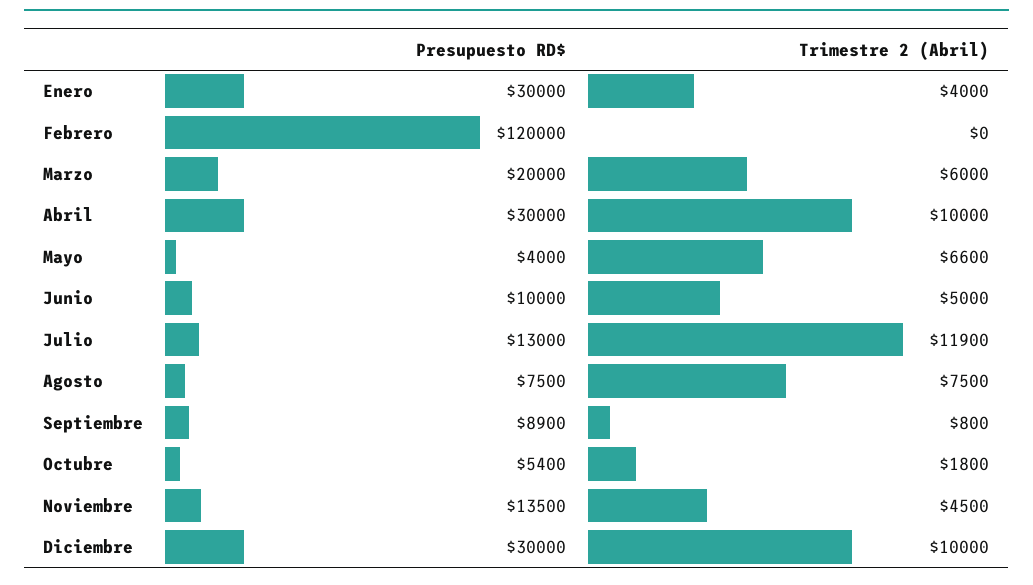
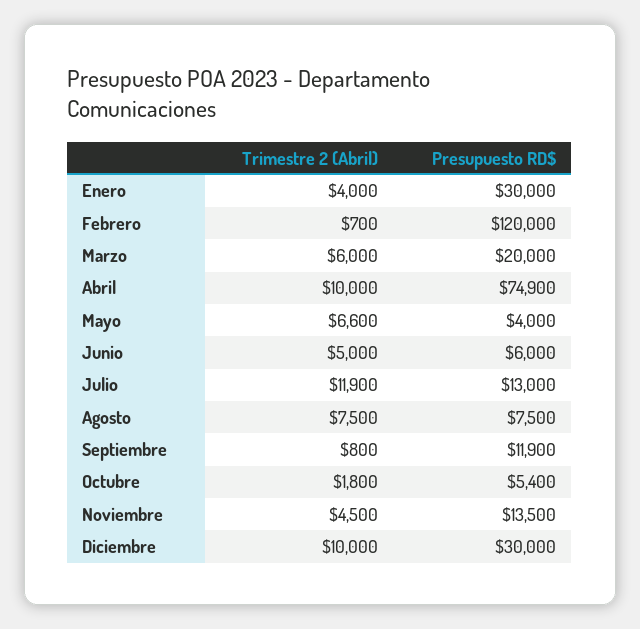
Trimestre 2 (Abril), Febrero: 0 -> 700
Presupuesto RD$, Abril: 30000 -> 74900
Presupuesto RD$, Junio: 10000 -> 6000
Presupuesto RD$, Septiembre: 8900 -> 11900

